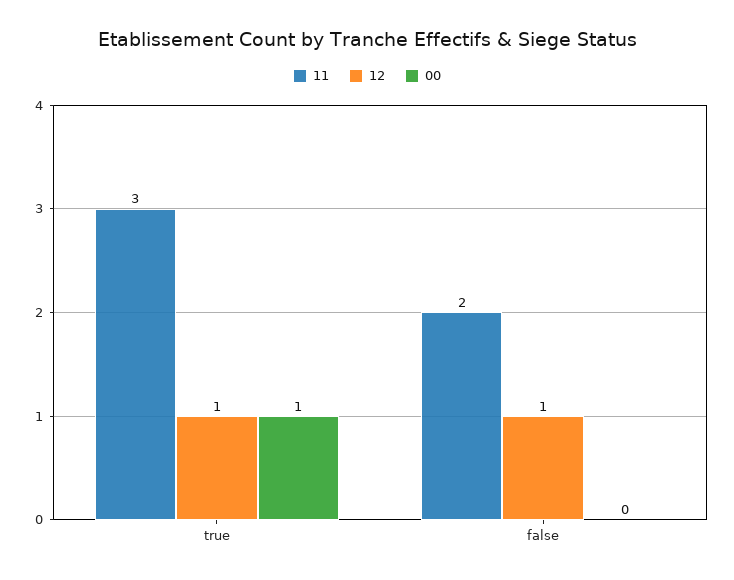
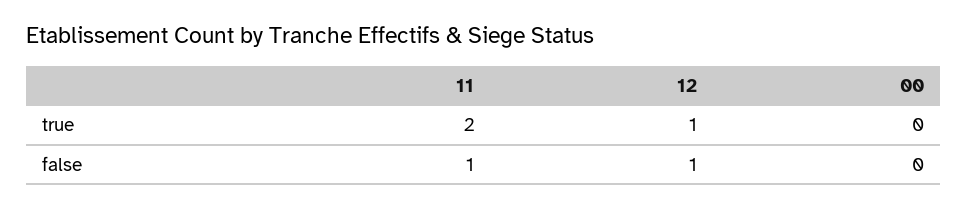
11, true: 3 -> 2
00, true: 1 -> 0
11, false: 2 -> 1

